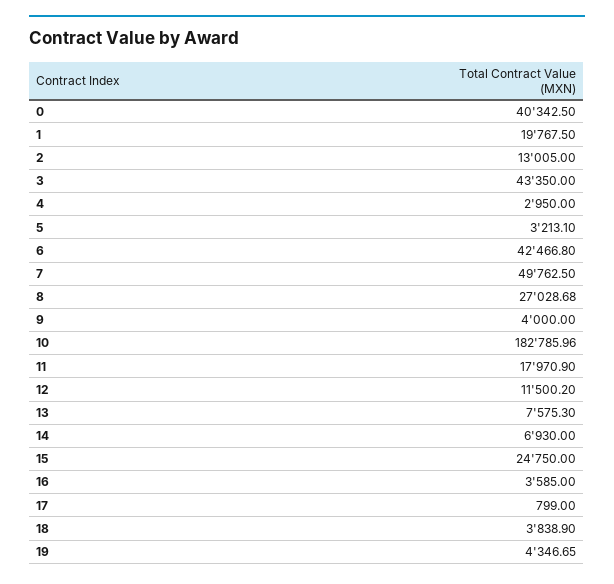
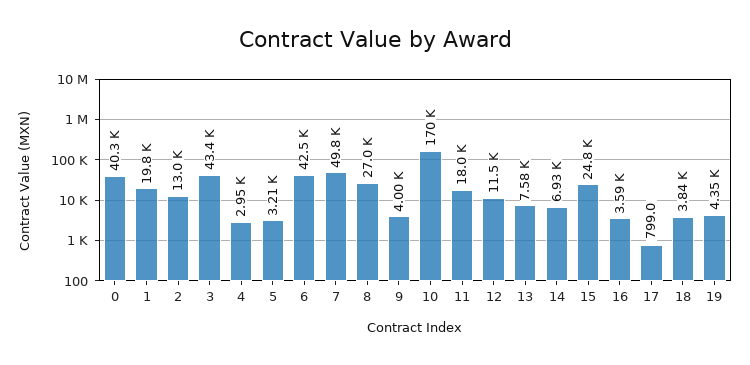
10: 182785.96 -> 170000

